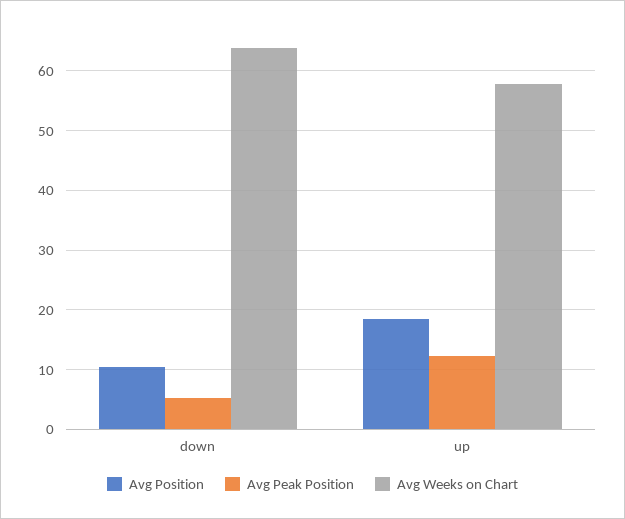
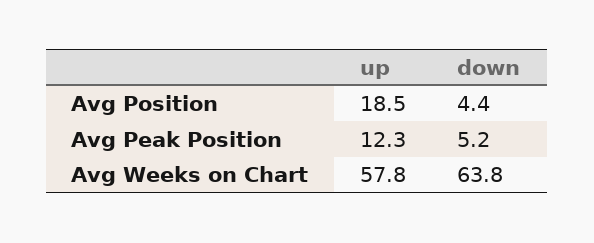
Avg Position, down: 10 -> 4.4

